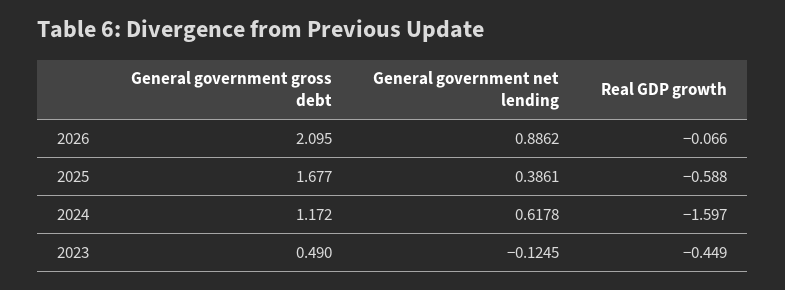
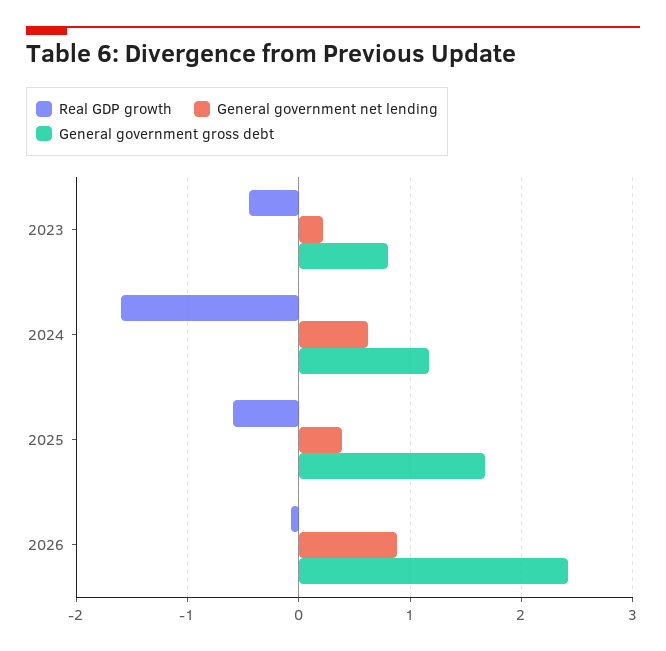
General government gross debt, 2026: 2.095 -> 2.4
General government gross debt, 2023: 0.49 -> 0.8
General government net lending, 2023: -0.1245 -> 0.2

